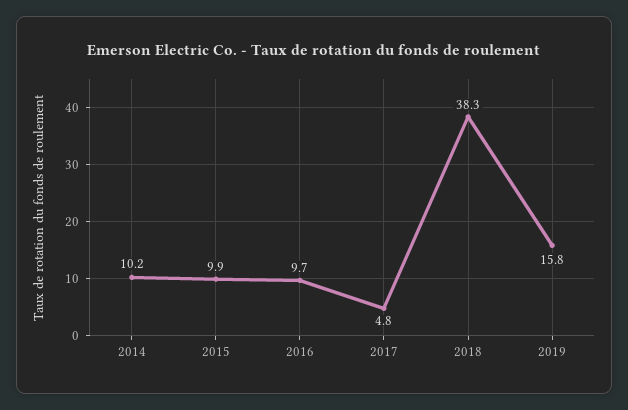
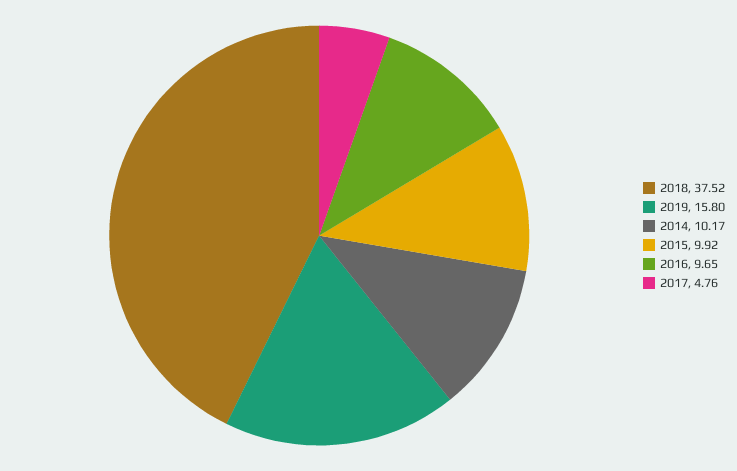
2018: 38.3 -> 37.52

